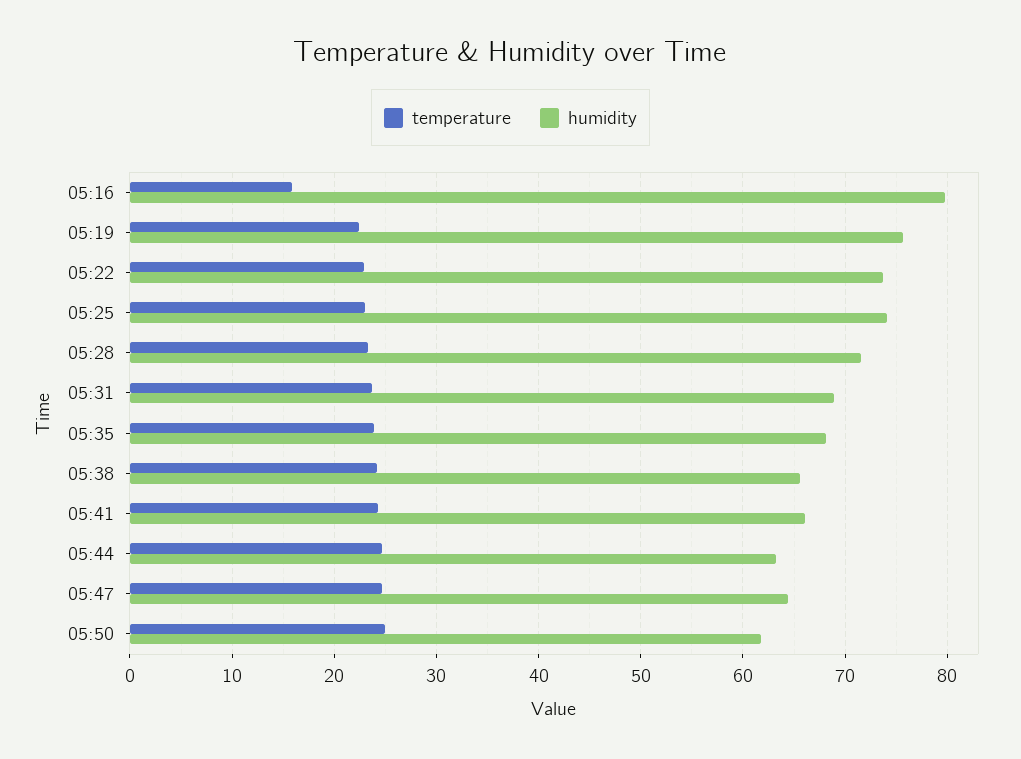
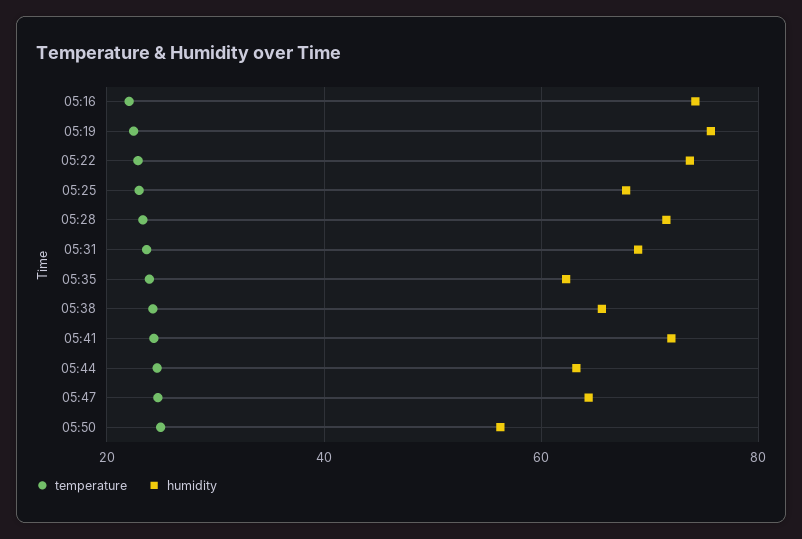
temperature, 05:16: 16 -> 22
humidity, 05:16: 80 -> 74
humidity, 05:25: 74 -> 68
humidity, 05:35: 68 -> 62
humidity, 05:41: 66 -> 72
humidity, 05:50: 62 -> 56

